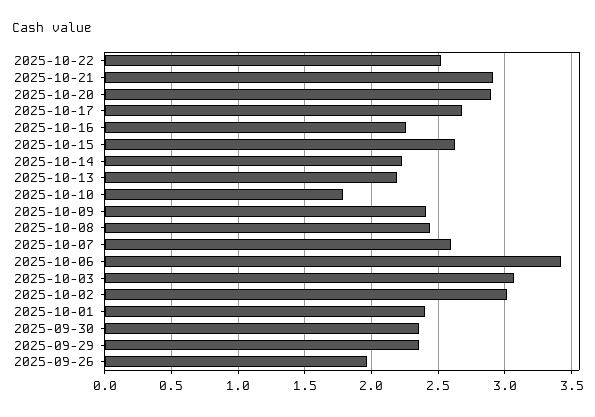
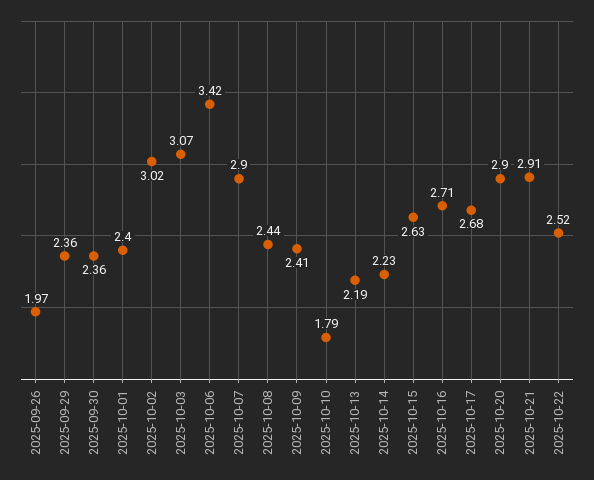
2025-10-16: 2.25 -> 2.71
2025-10-07: 2.6 -> 2.9

